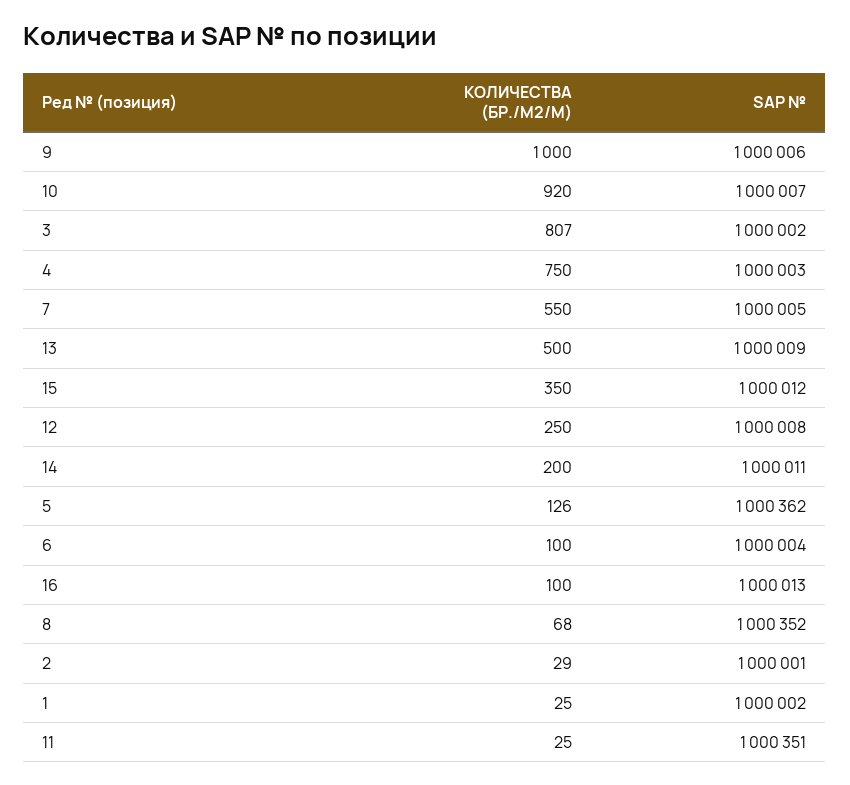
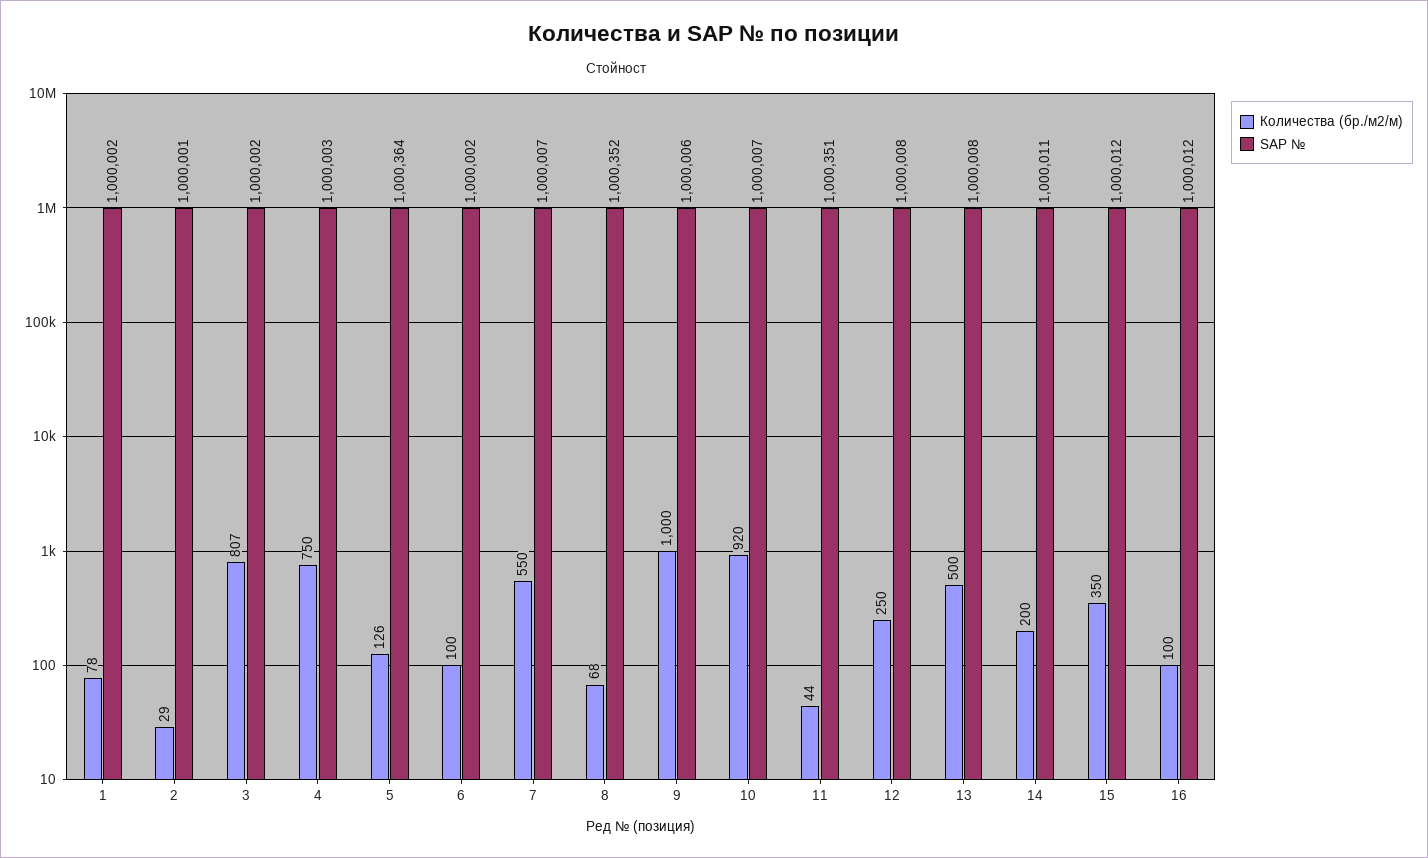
SAP №, 7: 1000005 -> 1000007
SAP №, 13: 1000009 -> 1000008
SAP №, 5: 1000362 -> 1000364
SAP №, 6: 1000004 -> 1000002
SAP №, 16: 1000013 -> 1000012
КОЛИЧЕСТВА (БР./М2/М), 1: 25 -> 78
КОЛИЧЕСТВА (БР./М2/М), 11: 25 -> 44

